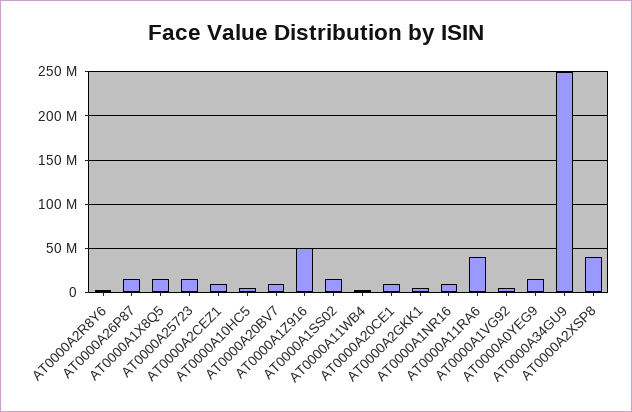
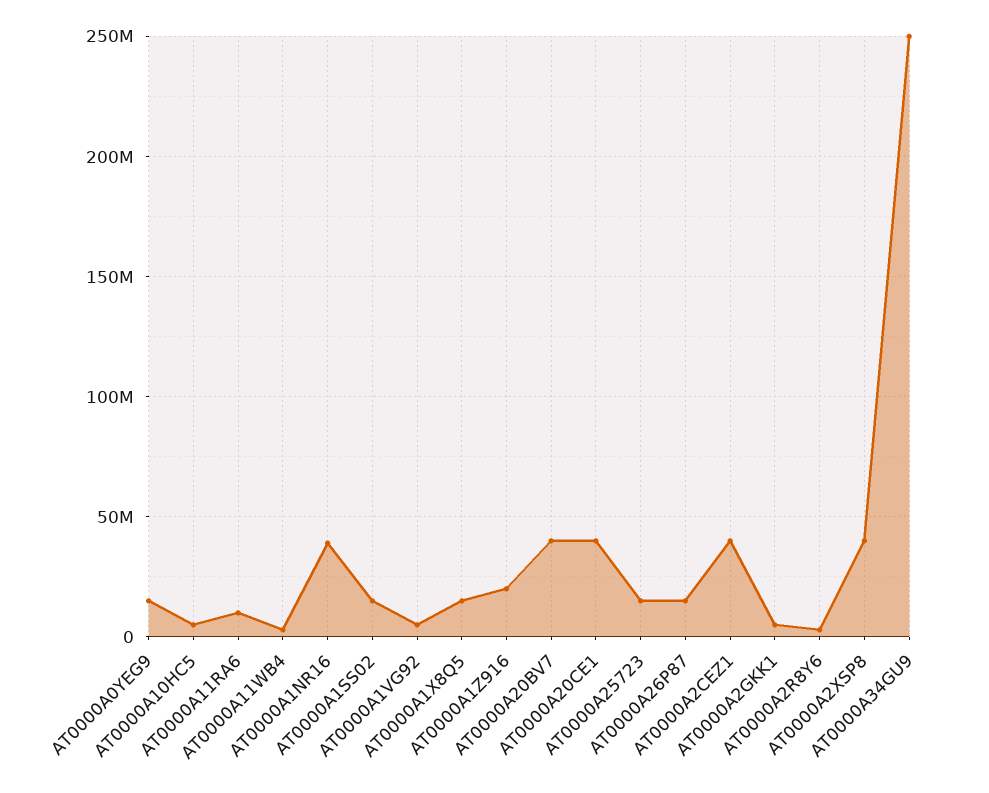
AT0000A2CEZ1: 10000000 -> 40000000
AT0000A20BV7: 10000000 -> 40000000
AT0000A1Z916: 50000000 -> 20000000
AT0000A20CE1: 10000000 -> 40000000
AT0000A1NR16: 10000000 -> 40000000
AT0000A11RA6: 40000000 -> 10000000

